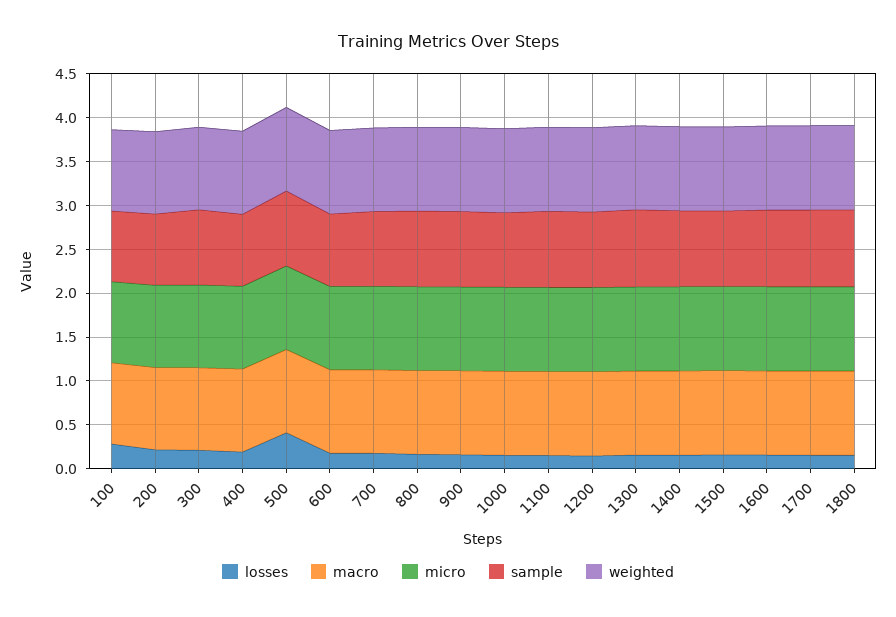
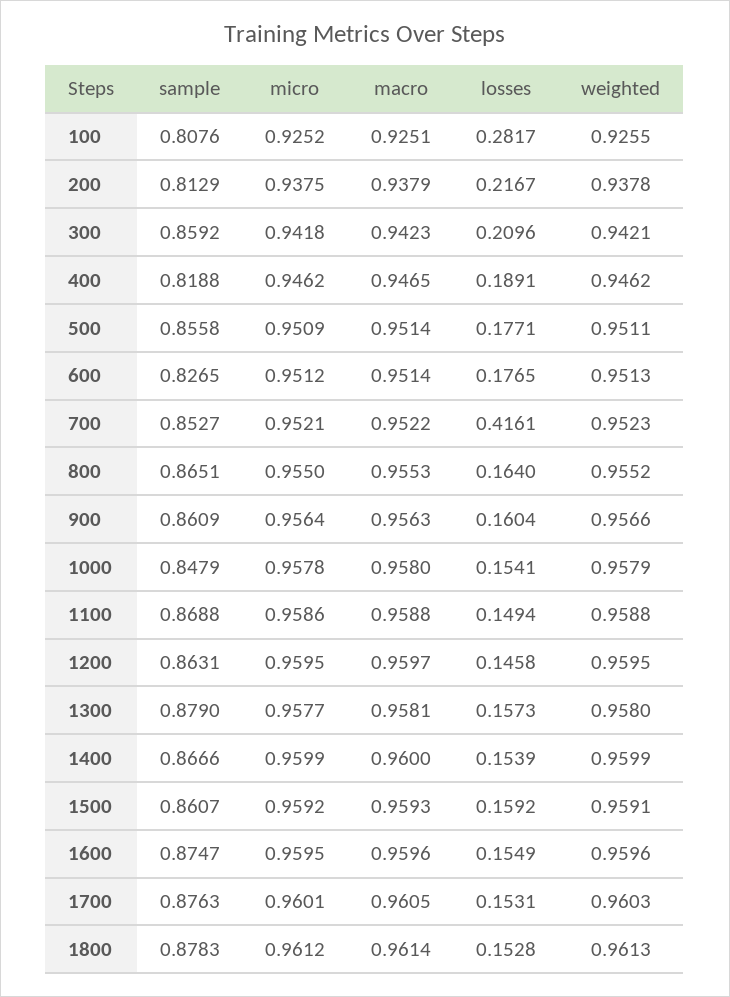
losses, 500: 0.4 -> 0.1771
losses, 700: 0.2 -> 0.4161

